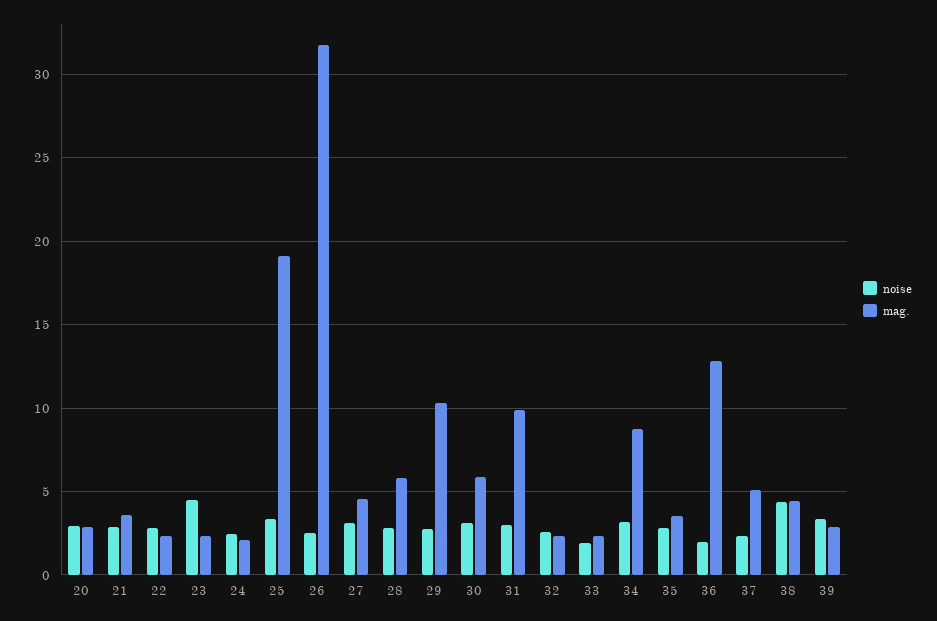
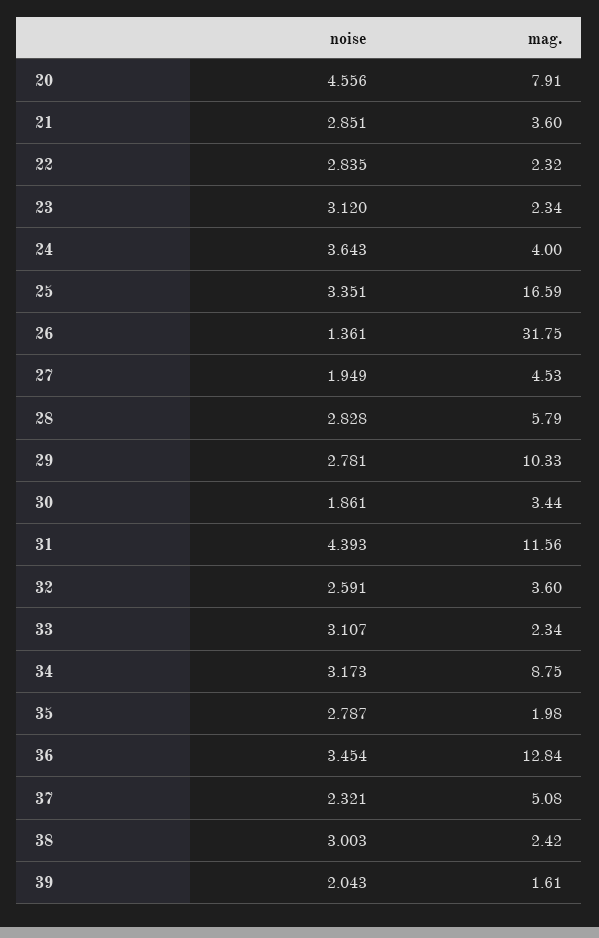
noise, 20: 3 -> 4.556
mag., 20: 3 -> 7.91
noise, 23: 4.5 -> 3.12
noise, 24: 2.5 -> 3.643
mag., 24: 2 -> 4
mag., 25: 19 -> 16.59
noise, 26: 2.5 -> 1.361
noise, 27: 3 -> 1.949
noise, 30: 3 -> 1.861
mag., 30: 6 -> 3.44
noise, 31: 3 -> 4.393
mag., 31: 10 -> 11.56
mag., 32: 2.5 -> 3.6
noise, 33: 2 -> 3.107
mag., 35: 3.5 -> 1.98
noise, 36: 2 -> 3.454
noise, 38: 4.5 -> 3.003
mag., 38: 4.5 -> 2.42
noise, 39: 3.5 -> 2.043
mag., 39: 3 -> 1.61

